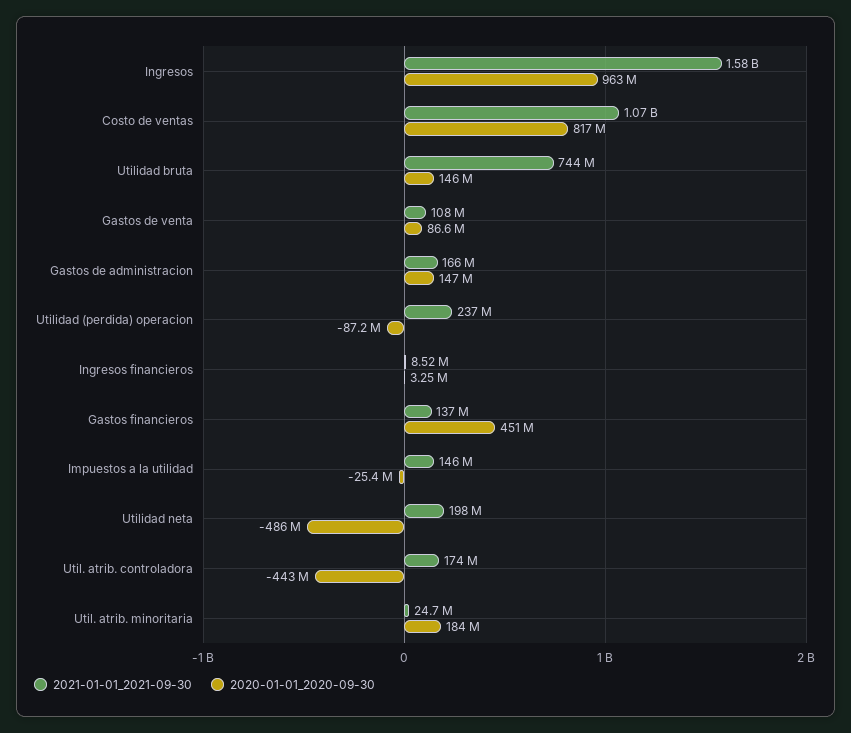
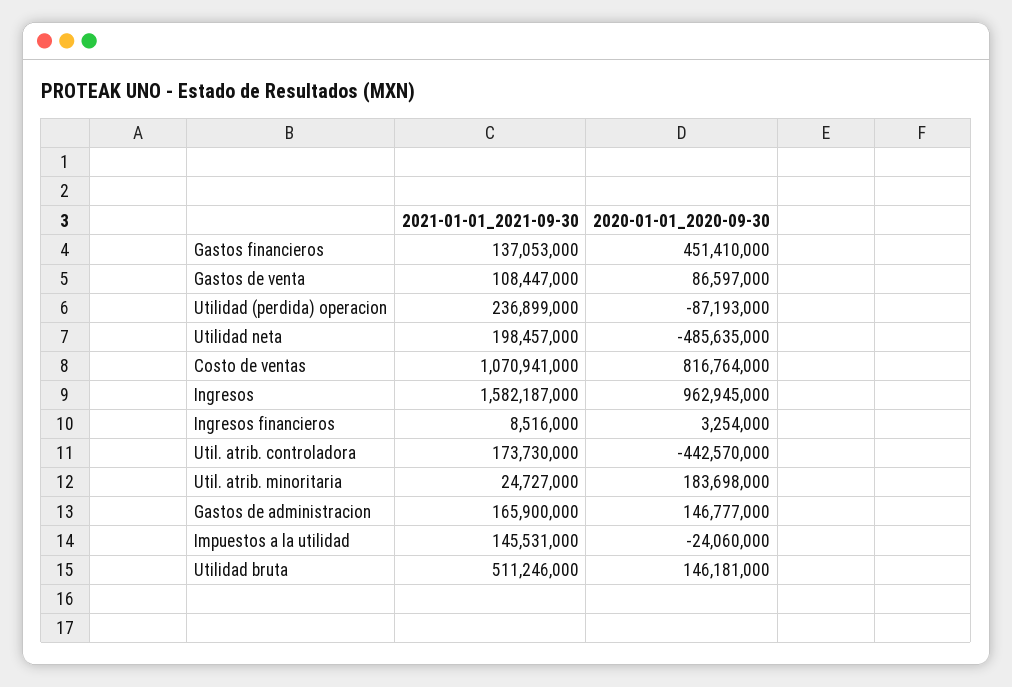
2021-01-01_2021-09-30, Utilidad bruta: 744000000 -> 511246000
2020-01-01_2020-09-30, Impuestos a la utilidad: -25400000 -> -24060000

